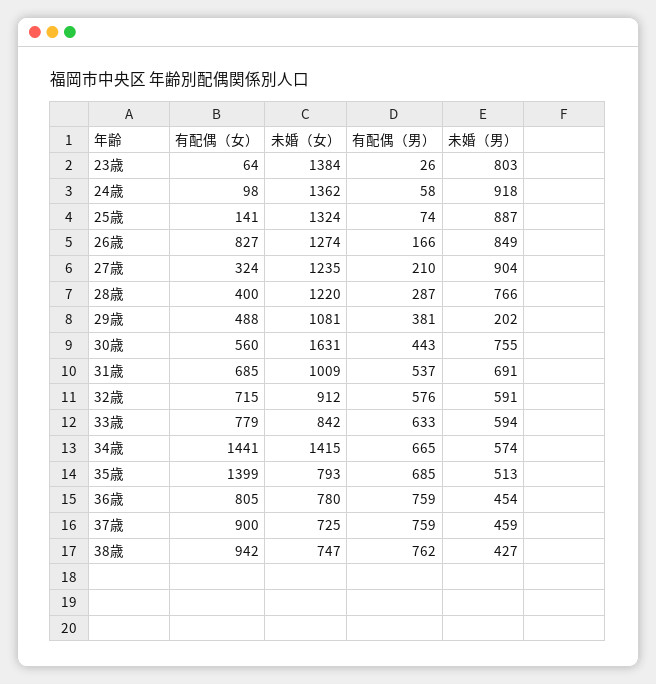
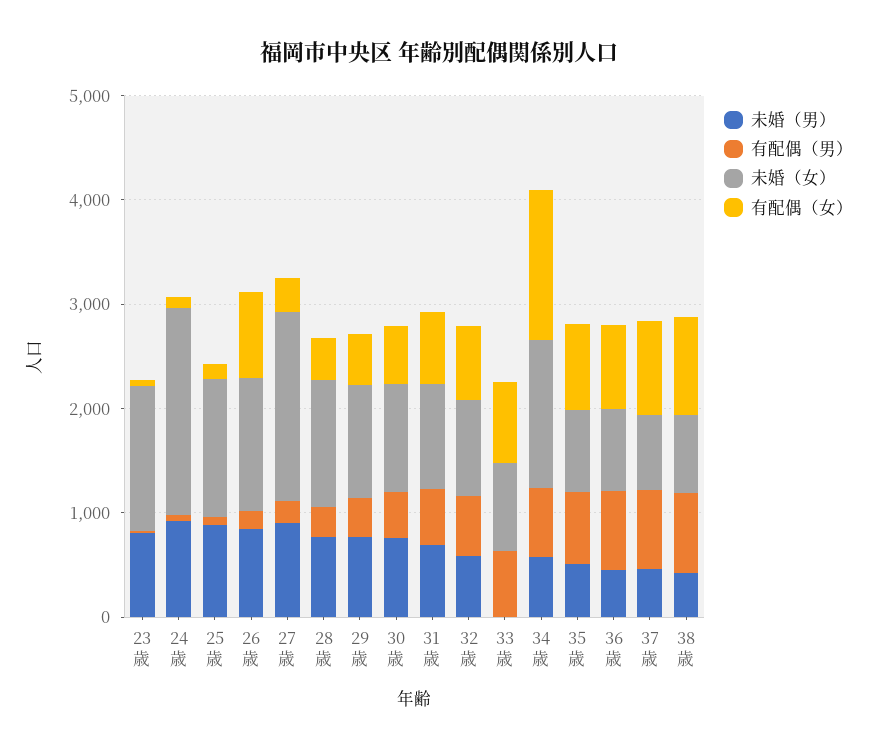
未婚（女）, 24歳: 1362 -> 2000
未婚（女）, 27歳: 1235 -> 1800
未婚（男）, 29歳: 202 -> 800
未婚（女）, 30歳: 1631 -> 1000
未婚（男）, 33歳: 594 -> 0
有配偶（女）, 35歳: 1399 -> 800

